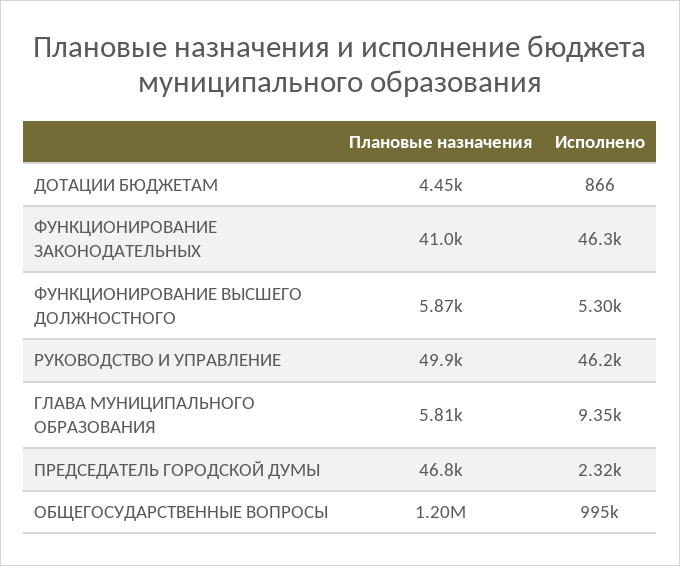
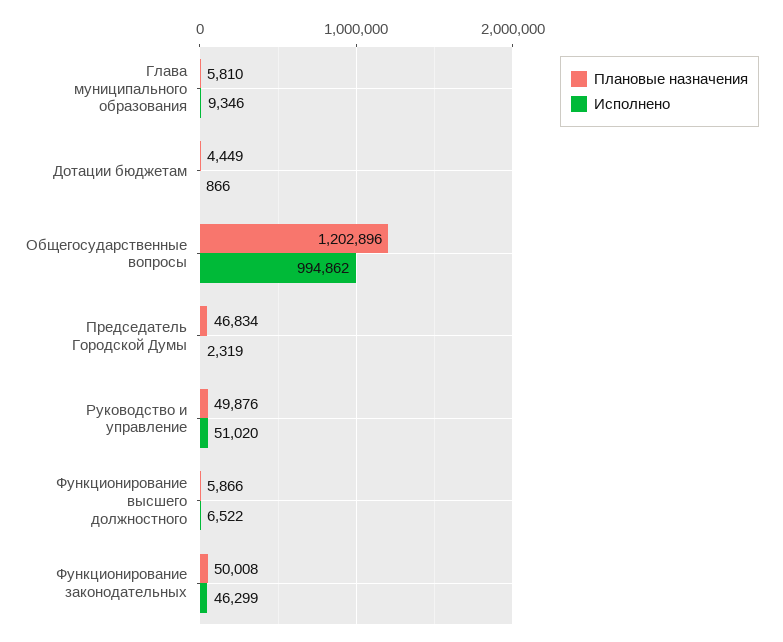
Плановые назначения, ФУНКЦИОНИРОВАНИЕ ЗАКОНОДАТЕЛЬНЫХ: 41000 -> 50008
Исполнено, ФУНКЦИОНИРОВАНИЕ ВЫСШЕГО ДОЛЖНОСТНОГО: 5300 -> 6522
Исполнено, РУКОВОДСТВО И УПРАВЛЕНИЕ: 46200 -> 51020

